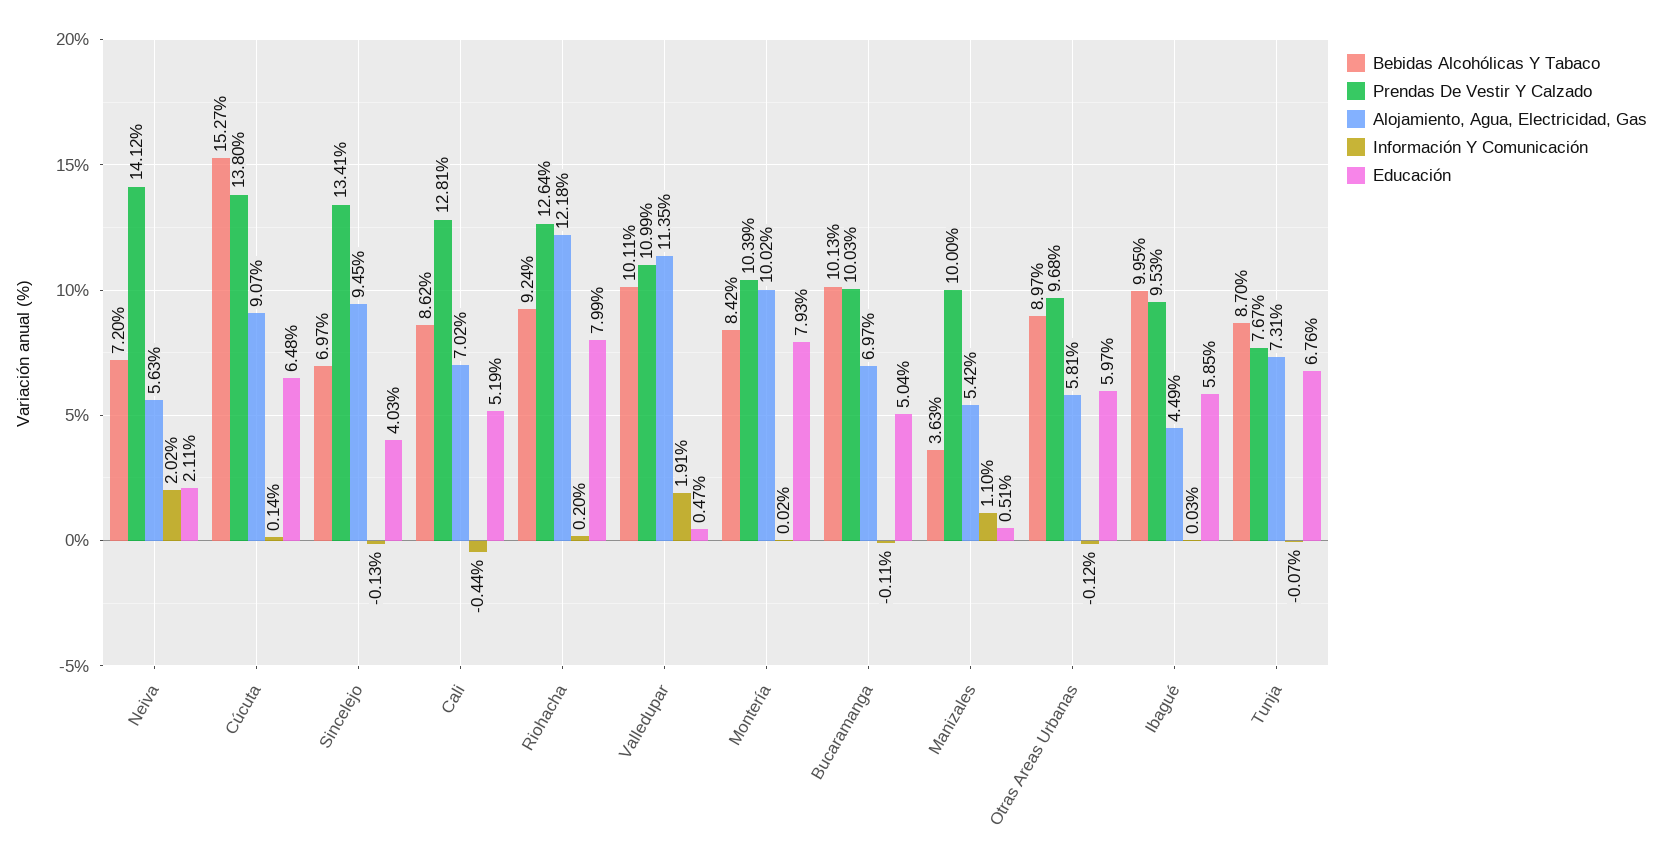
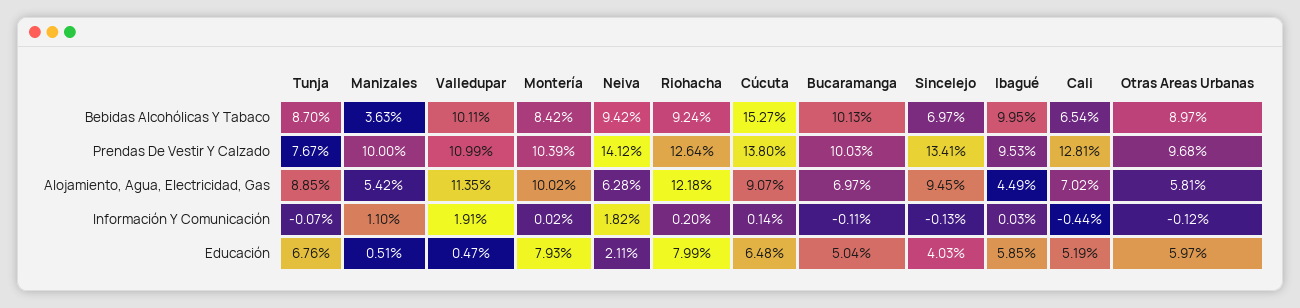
Bebidas Alcohólicas Y Tabaco, Neiva: 7.2 -> 9.42
Alojamiento, Agua, Electricidad, Gas, Neiva: 5.63 -> 6.28
Información Y Comunicación, Neiva: 2.02 -> 1.82
Bebidas Alcohólicas Y Tabaco, Cali: 8.62 -> 6.54
Alojamiento, Agua, Electricidad, Gas, Tunja: 7.31 -> 8.85

